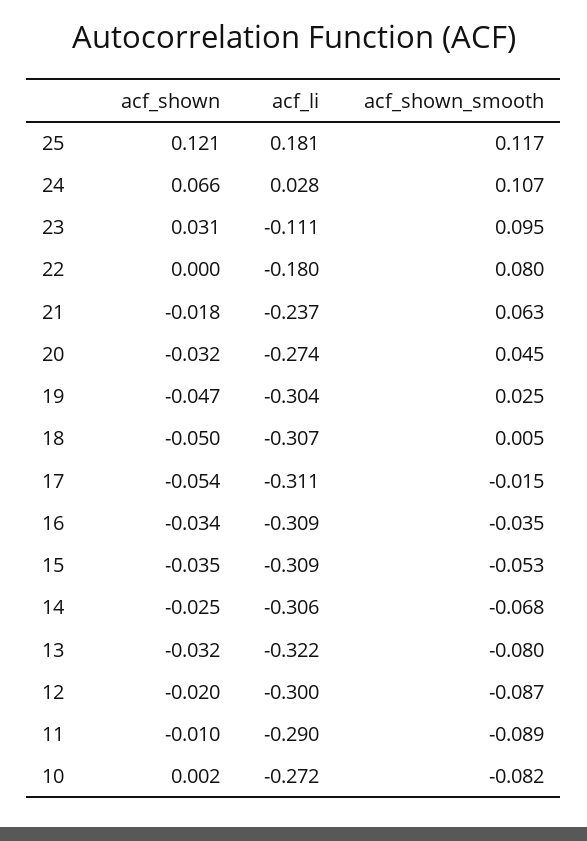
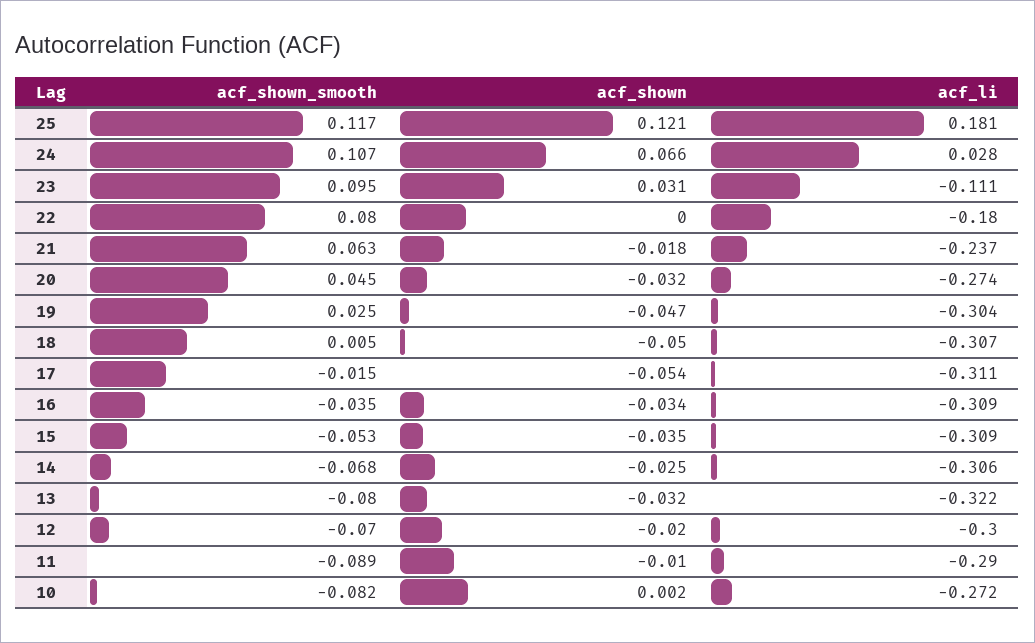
acf_shown_smooth, 12: -0.087 -> -0.07

